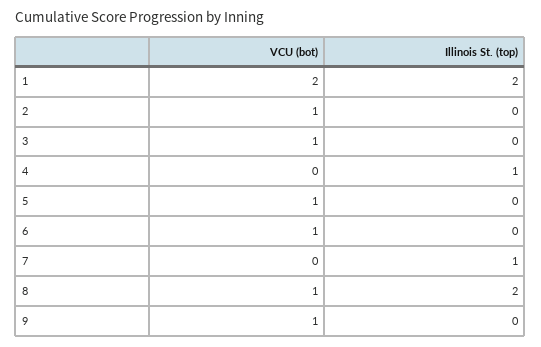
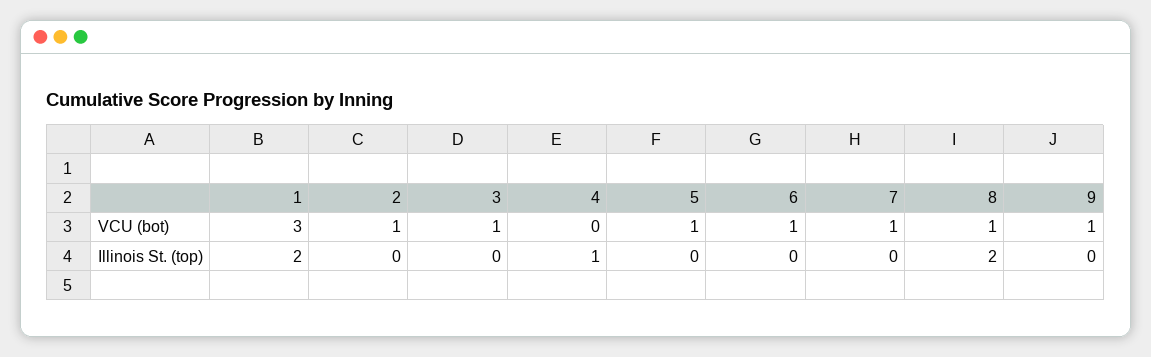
VCU (bot), 1: 2 -> 3
VCU (bot), 7: 0 -> 1
Illinois St. (top), 7: 1 -> 0

